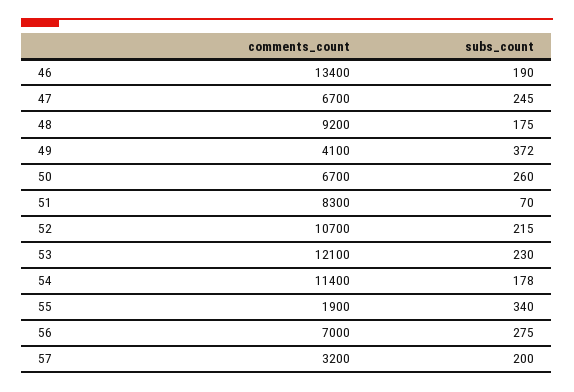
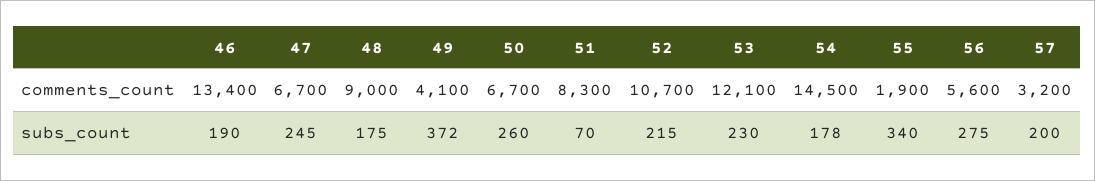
comments_count, 48: 9200 -> 9000
comments_count, 54: 11400 -> 14500
comments_count, 56: 7000 -> 5600

